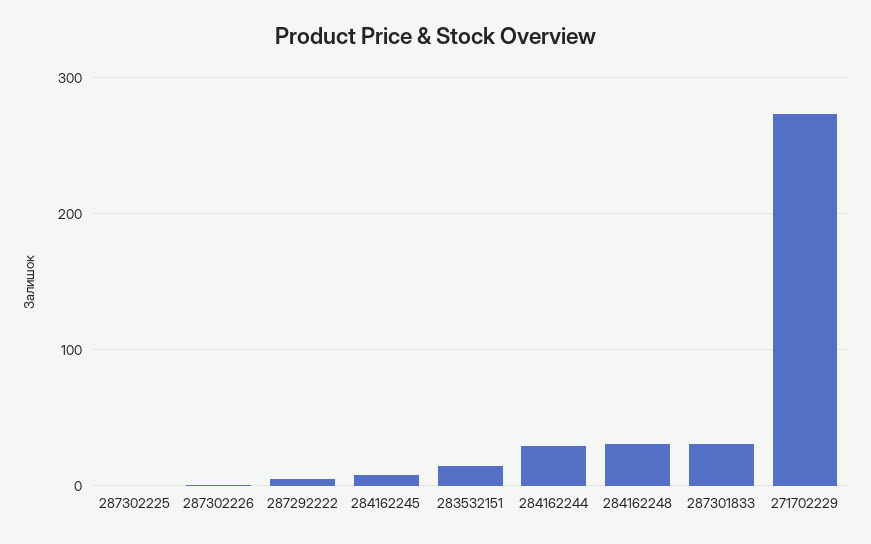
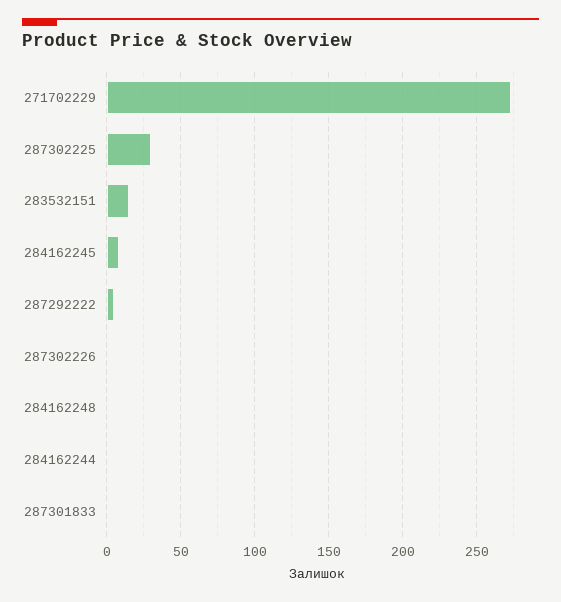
287302225: 0 -> 30
284162244: 30 -> 0
284162248: 30 -> 0
287301833: 30 -> 0

